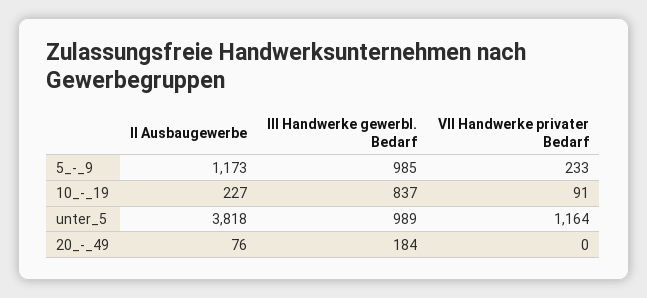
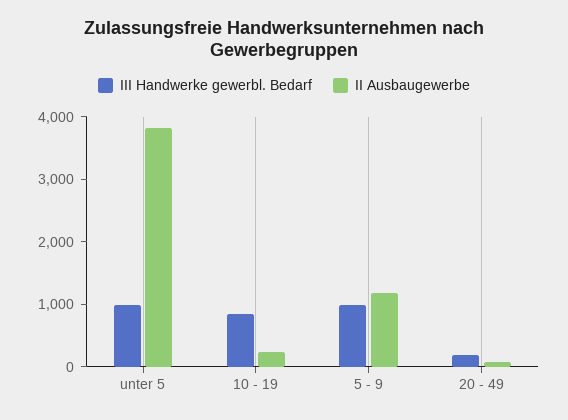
VII Handwerke privater Bedarf, 5_-_9: 233 -> none
VII Handwerke privater Bedarf, 10_-_19: 91 -> none
VII Handwerke privater Bedarf, unter_5: 1164 -> none
VII Handwerke privater Bedarf, 20_-_49: 0 -> none

